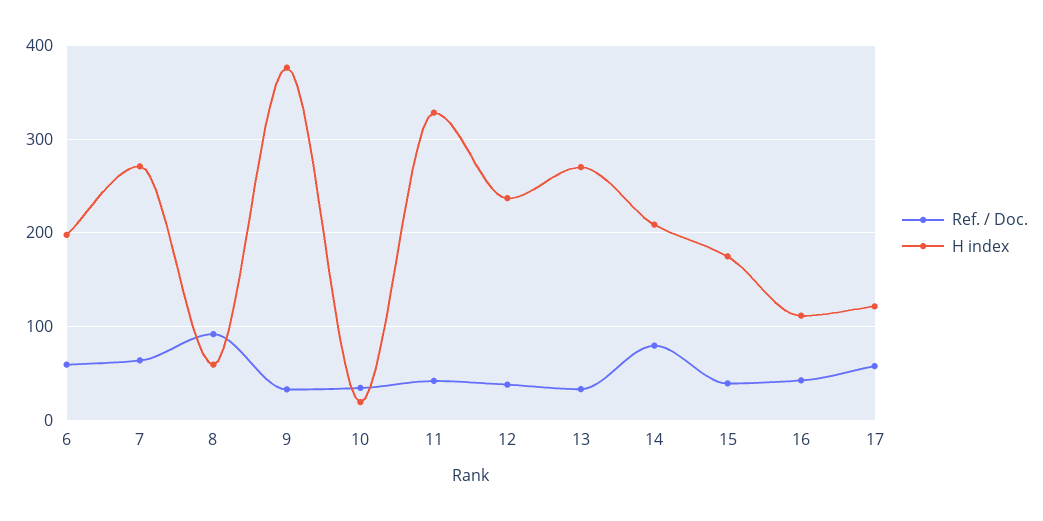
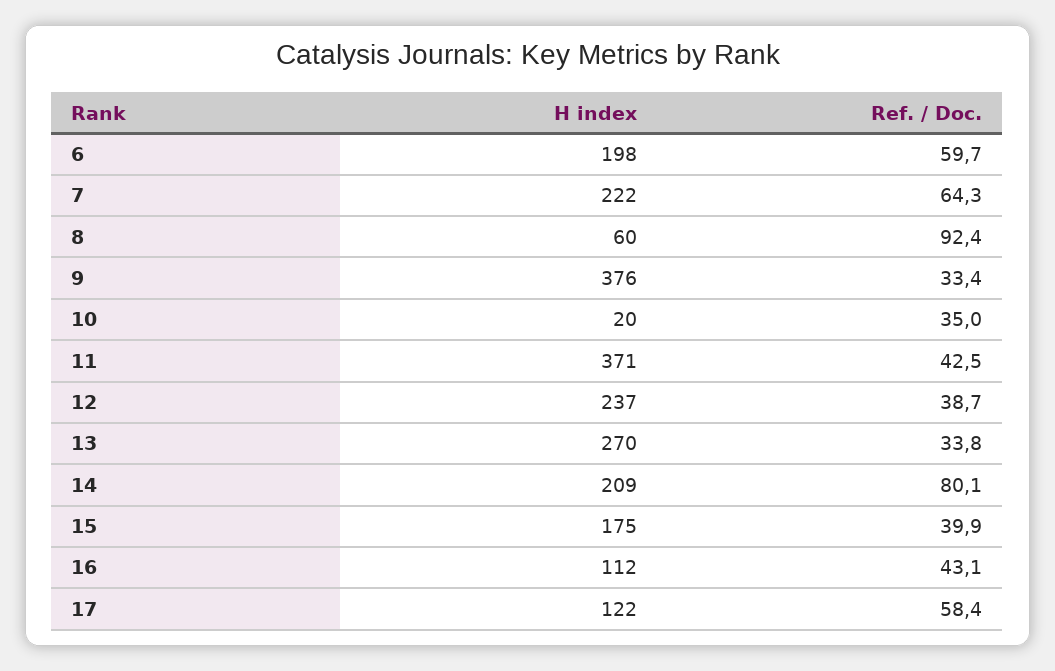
H index, 7: 270 -> 222
H index, 11: 330 -> 371

